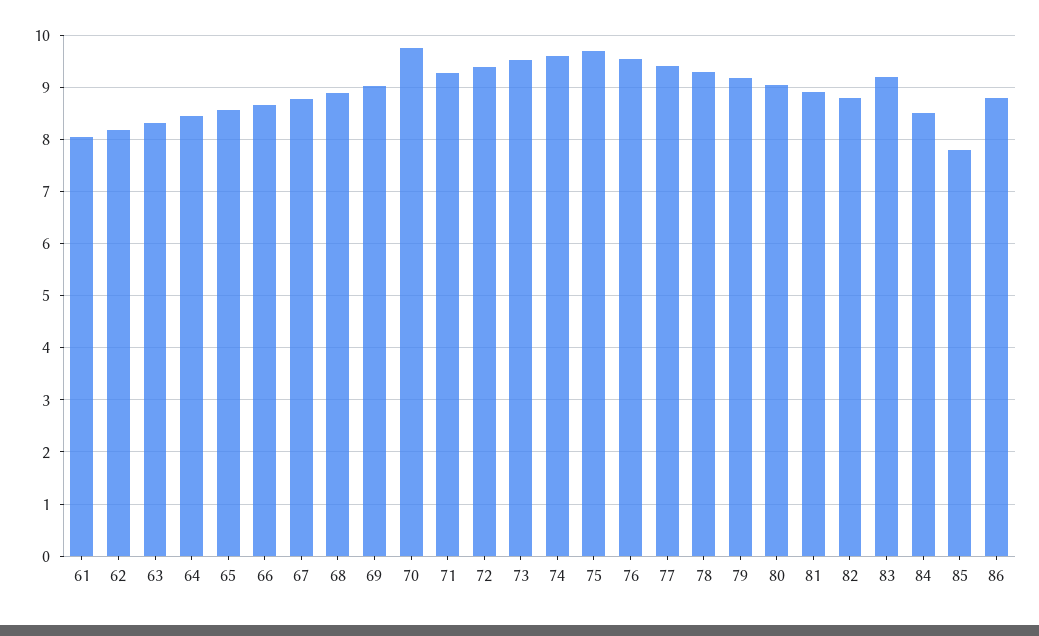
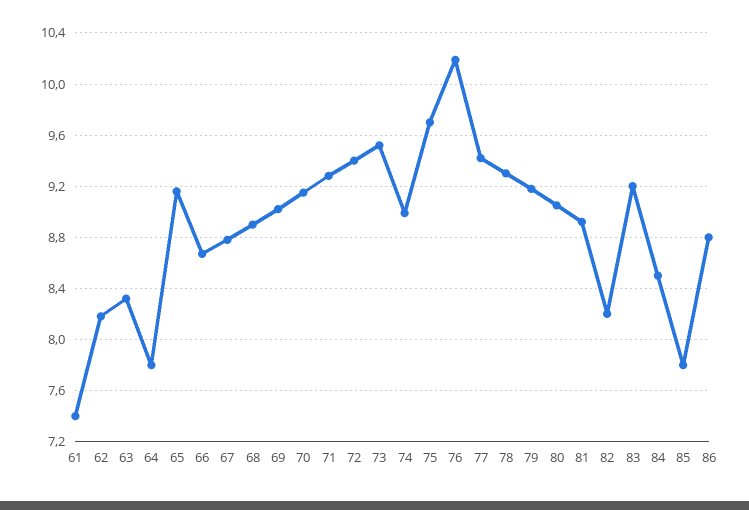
61: 8 -> 7.4
64: 8.4 -> 7.8
65: 8.6 -> 9.15
70: 9.8 -> 9.15
74: 9.6 -> 9
76: 9.6 -> 10.2
82: 8.8 -> 8.2

